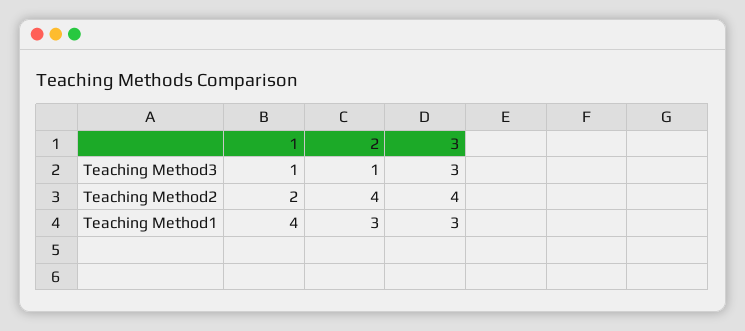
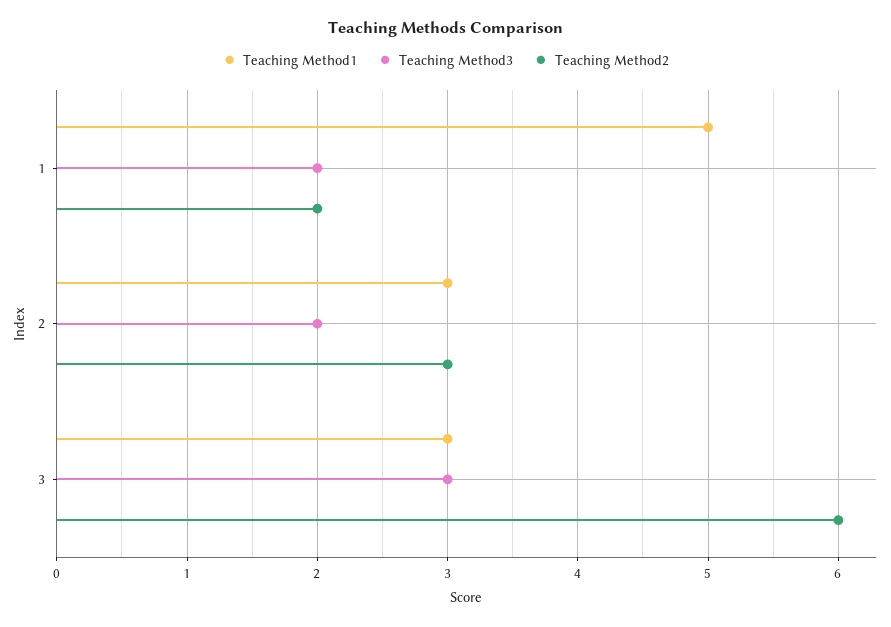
Teaching Method3, 1: 1 -> 2
Teaching Method3, 2: 1 -> 2
Teaching Method2, 2: 4 -> 3
Teaching Method2, 3: 4 -> 6
Teaching Method1, 1: 4 -> 5

